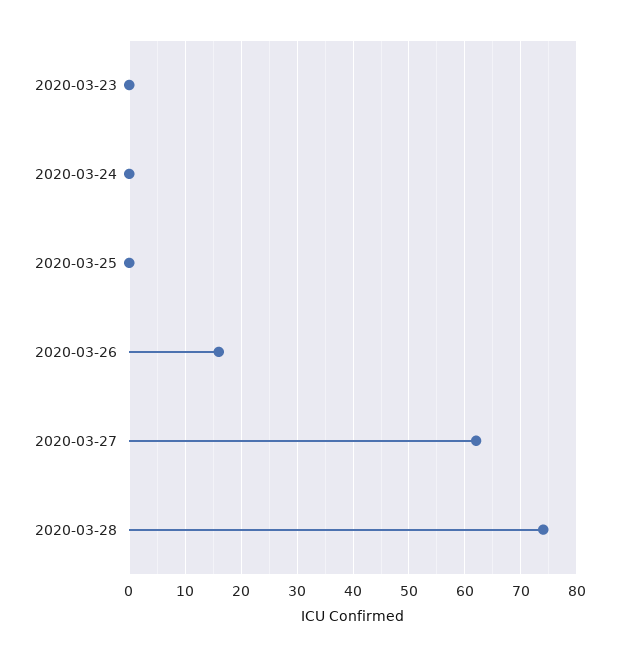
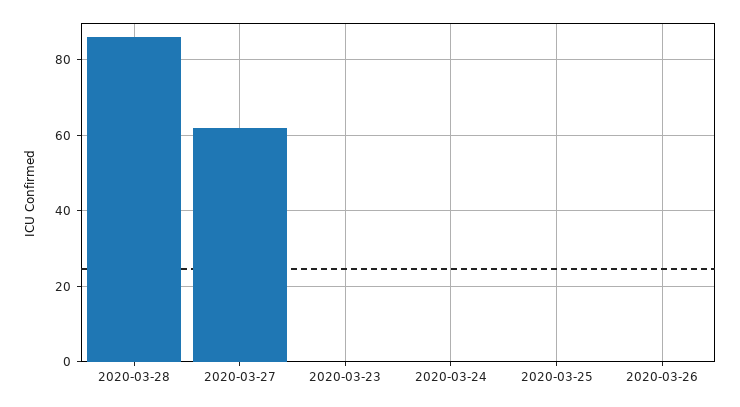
2020-03-26: 15 -> 0
2020-03-28: 75 -> 85

